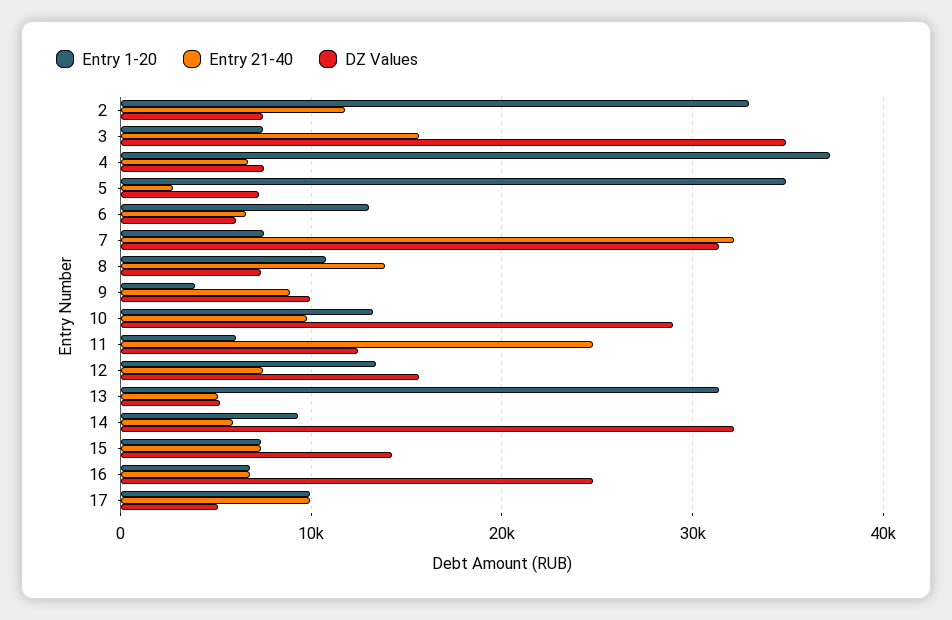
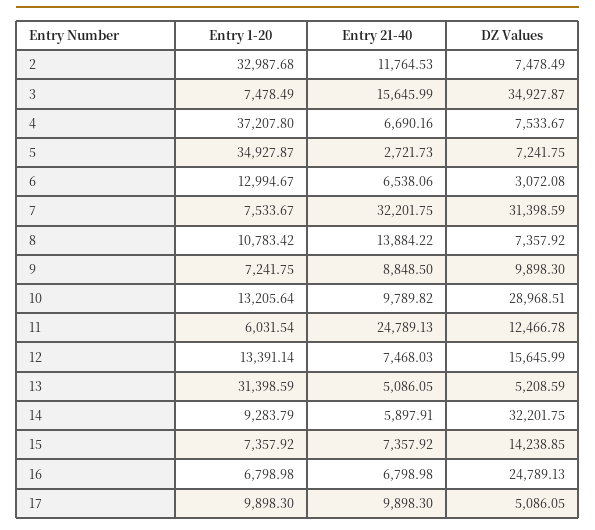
DZ Values, 6: 6000 -> 3072.08
Entry 1-20, 9: 4000 -> 7241.75

